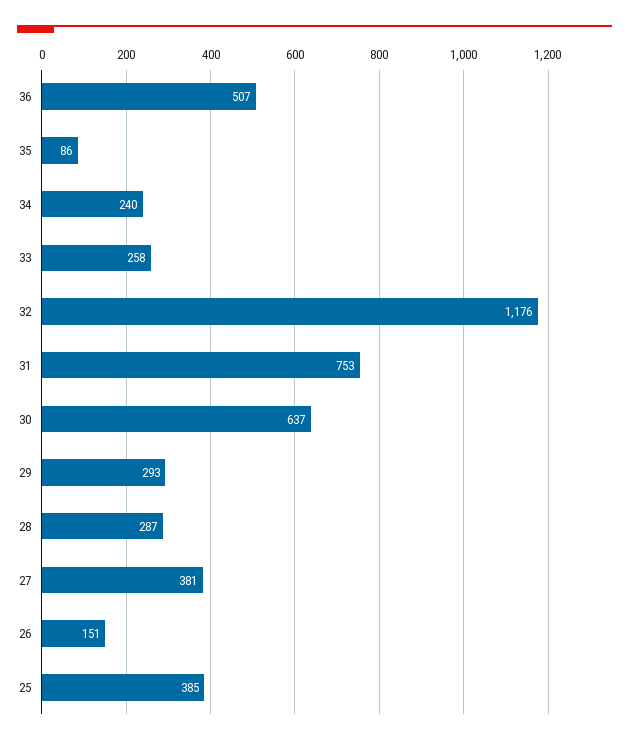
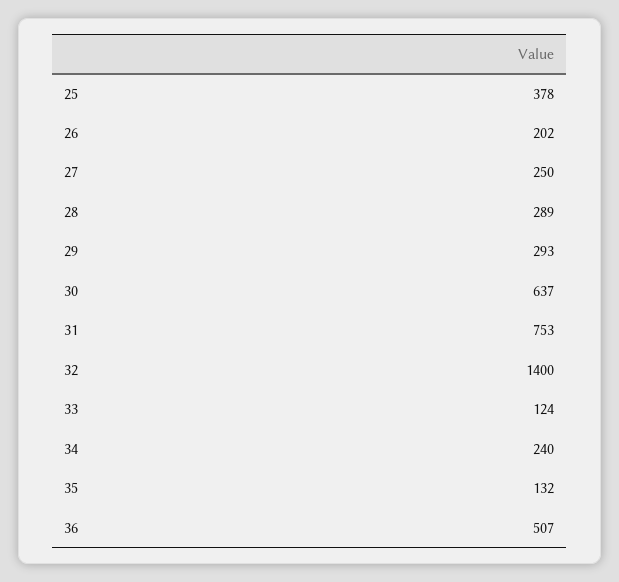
35: 86 -> 132
33: 258 -> 124
32: 1176 -> 1400
28: 287 -> 289
27: 381 -> 250
26: 151 -> 202
25: 385 -> 378

